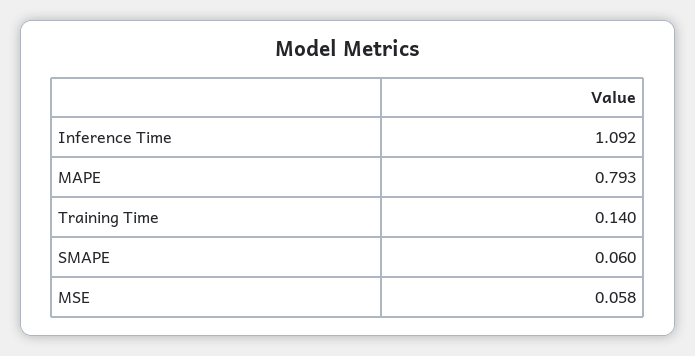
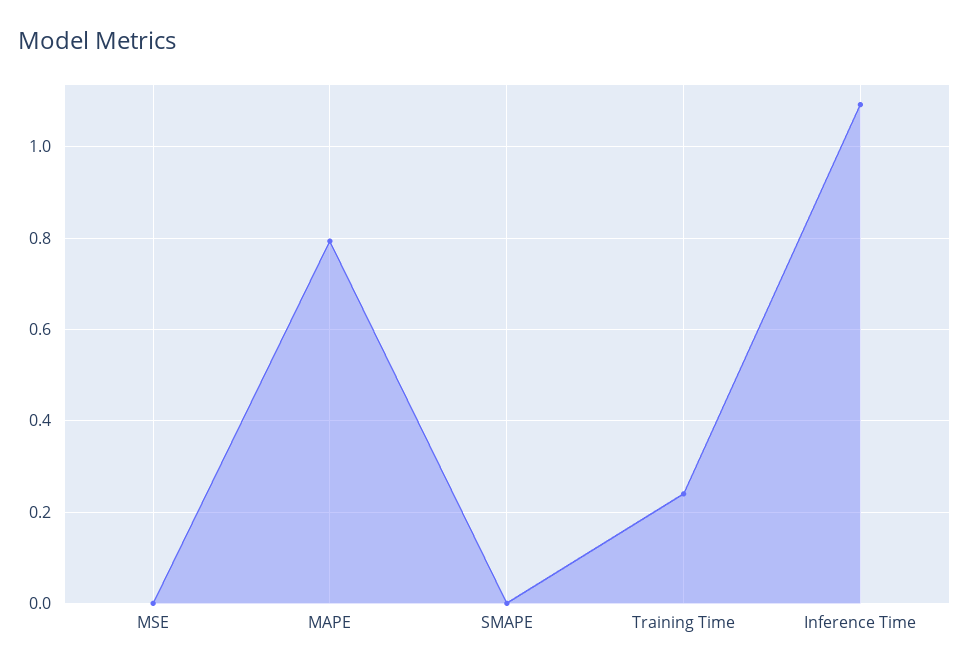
Training Time: 0.14 -> 0.24
SMAPE: 0.06 -> 0
MSE: 0.058 -> 0

